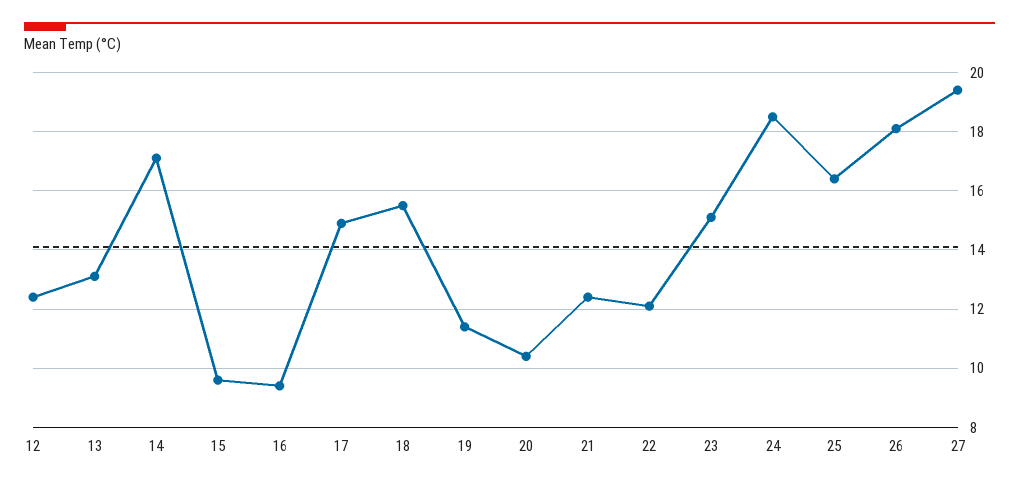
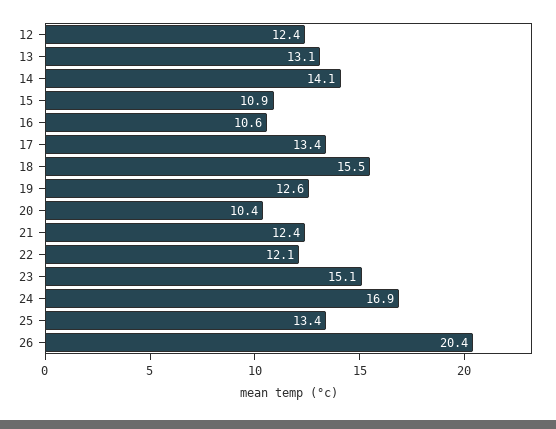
14: 17 -> 14.1
15: 9.5 -> 10.9
16: 9.5 -> 10.6
17: 15 -> 13.4
19: 11.5 -> 12.6
24: 18.5 -> 16.9
25: 16.5 -> 13.4
26: 18 -> 20.4
27: 19.5 -> none

